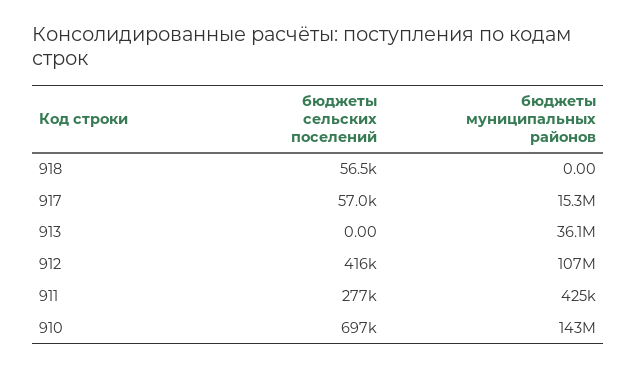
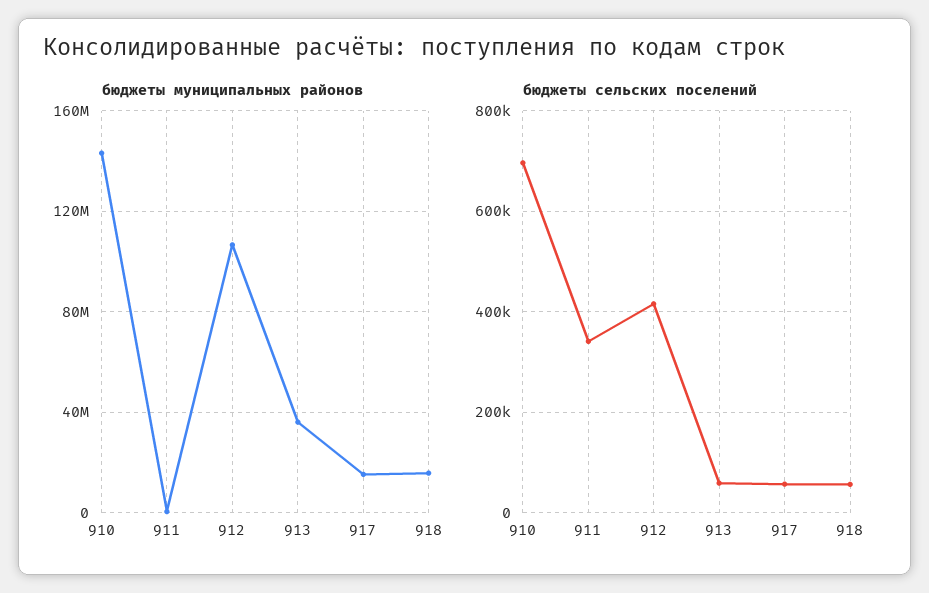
бюджеты муниципальных районов, 918: 0 -> 15000000
бюджеты сельских поселений, 913: 0 -> 60000
бюджеты сельских поселений, 911: 277000 -> 340000

